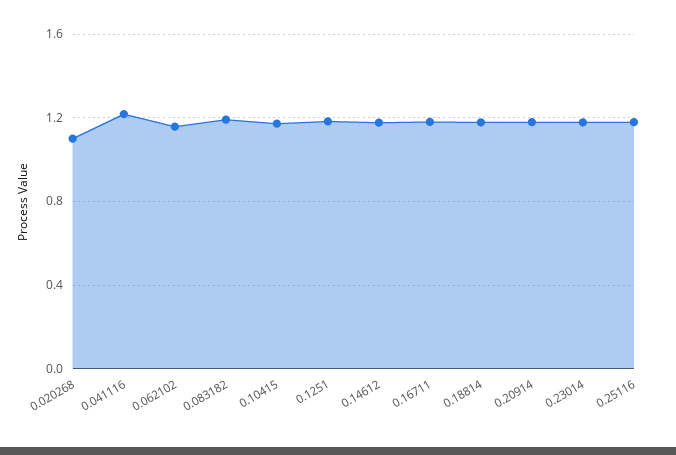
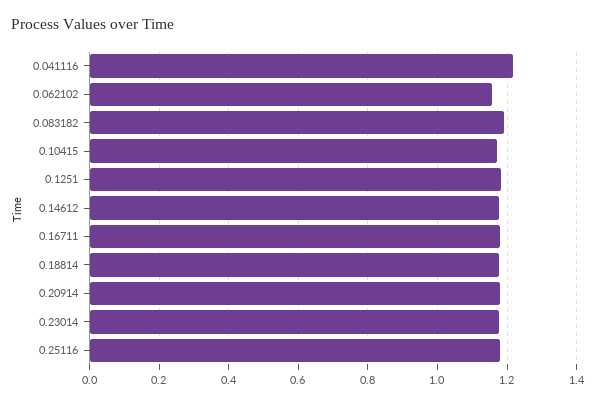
0.020268: 1.1 -> none

